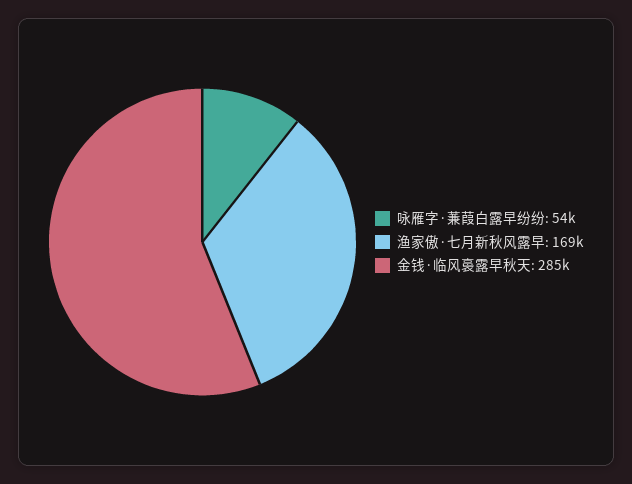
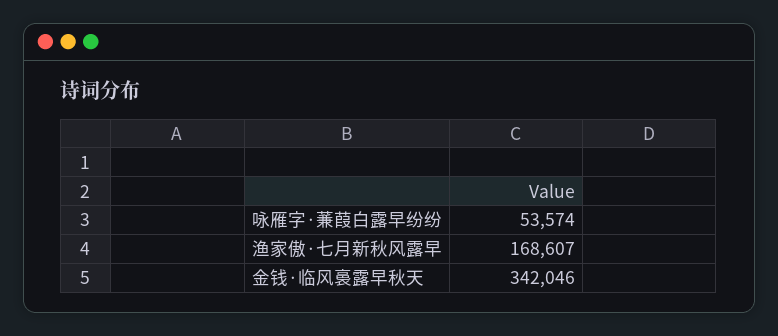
金钱·临风裛露早秋天: 285000 -> 342046

